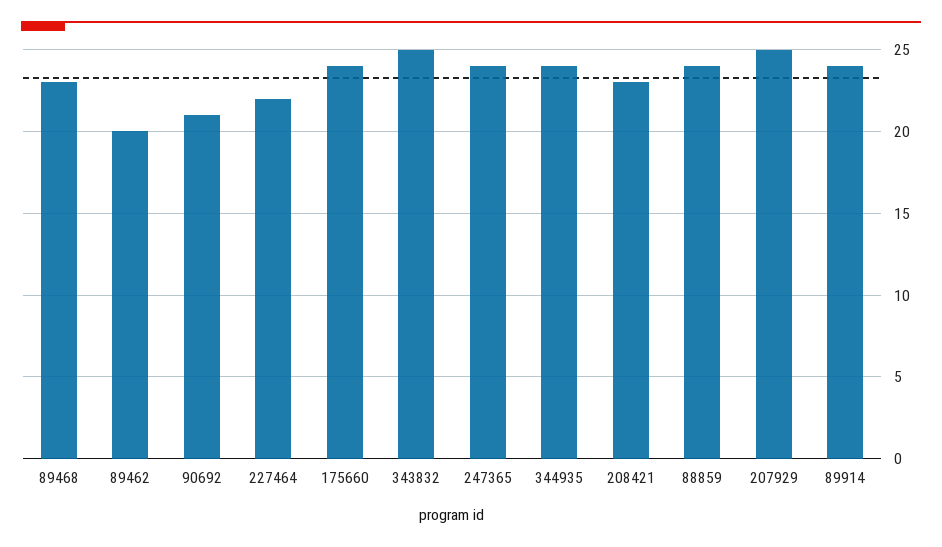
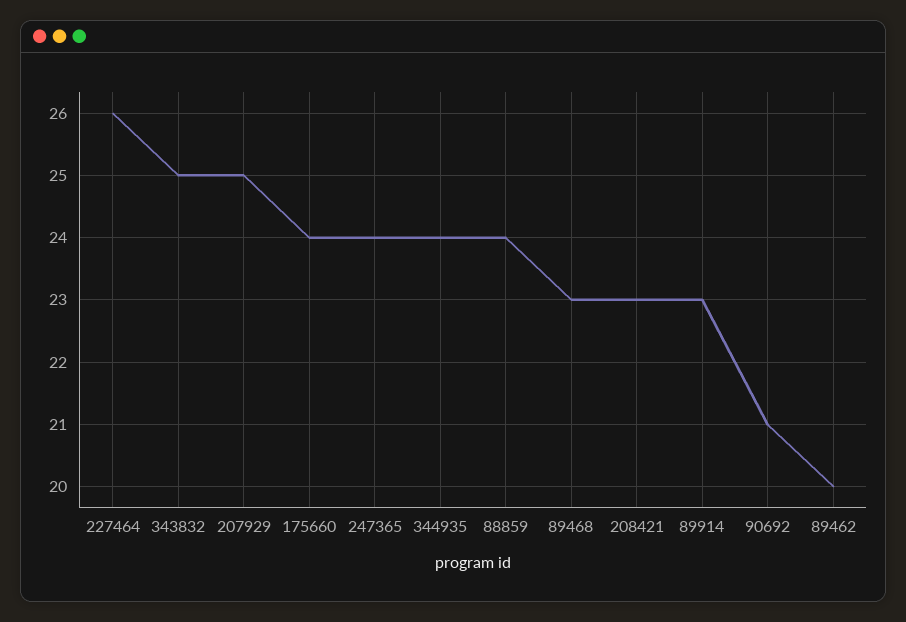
227464: 22 -> 26
89914: 24 -> 23

